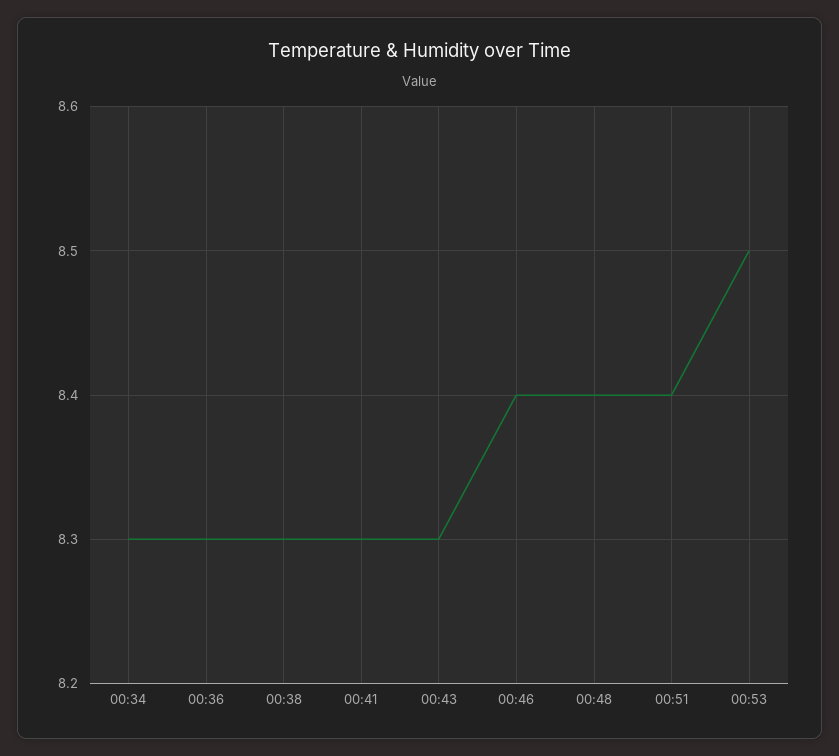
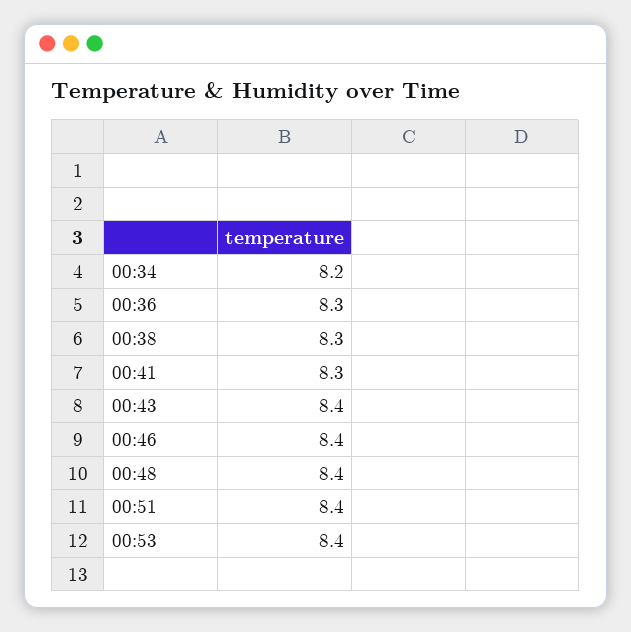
00:34: 8.3 -> 8.2
00:43: 8.3 -> 8.4
00:53: 8.5 -> 8.4

